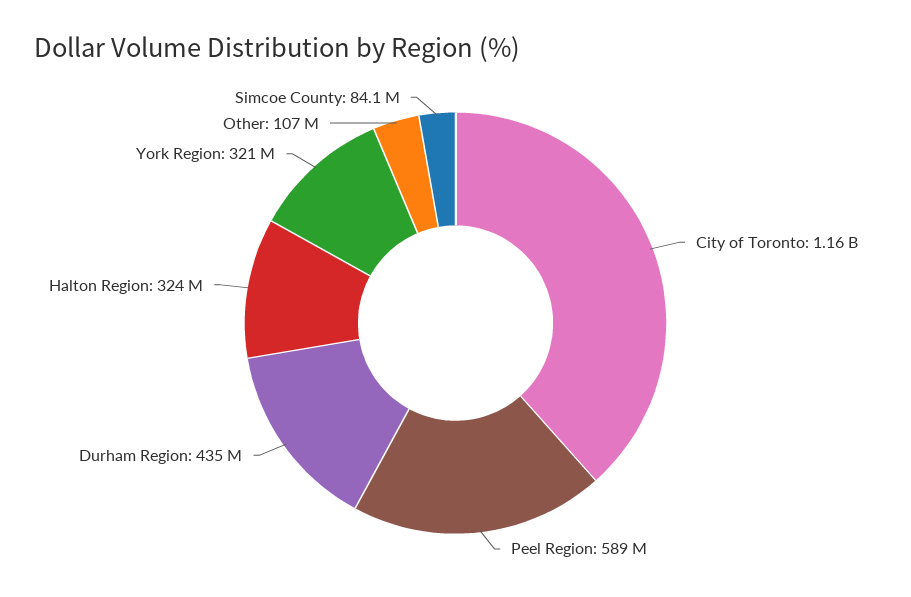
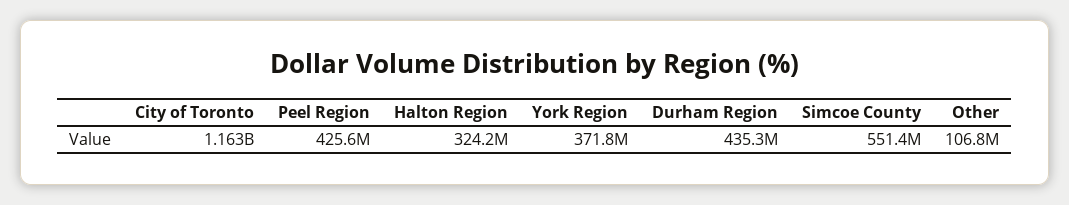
Peel Region: 589000000 -> 425600000
York Region: 321000000 -> 371800000
Simcoe County: 84100000 -> 551400000

